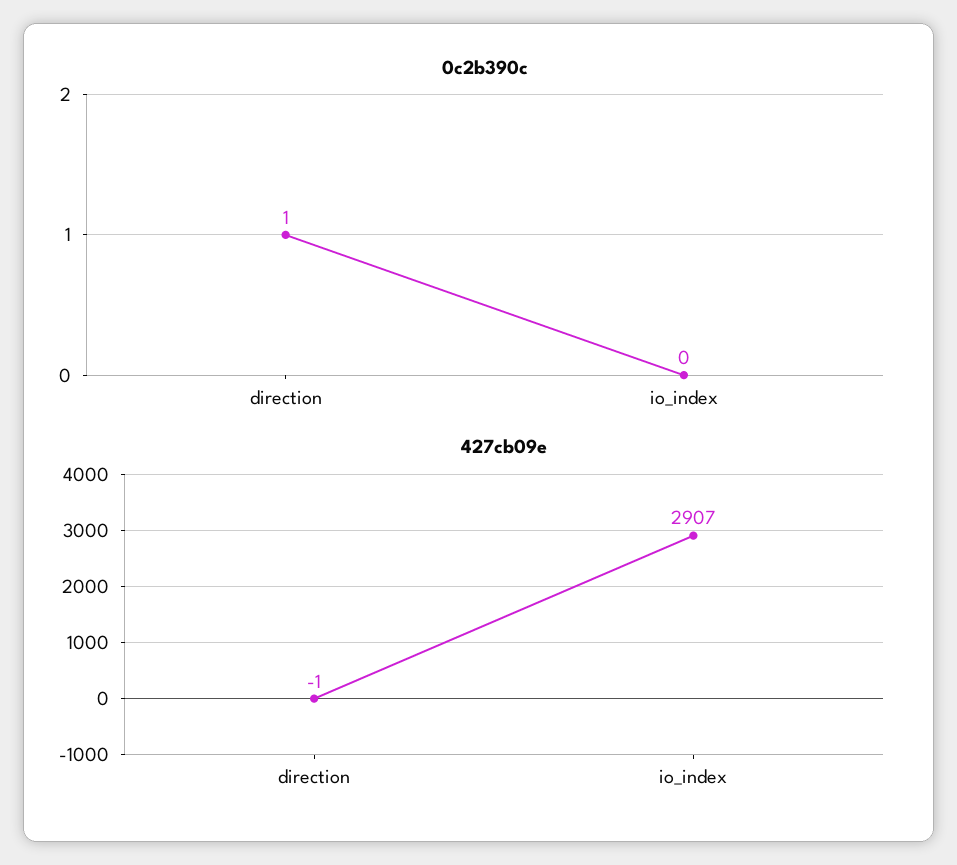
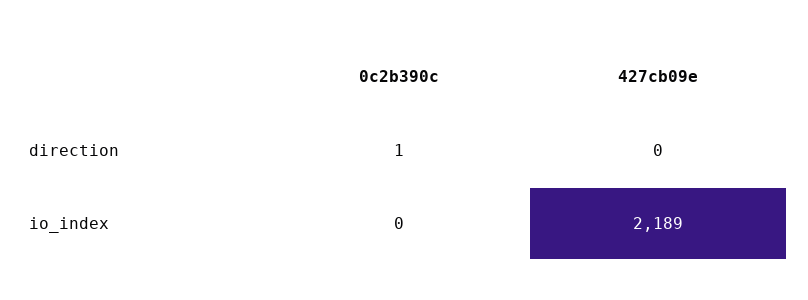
427cb09e, direction: -1 -> 0
427cb09e, io_index: 2907 -> 2189

